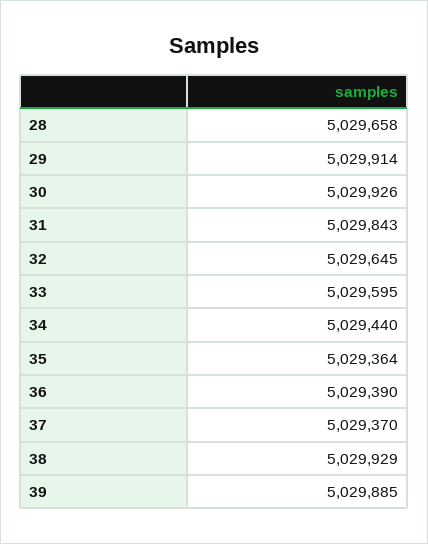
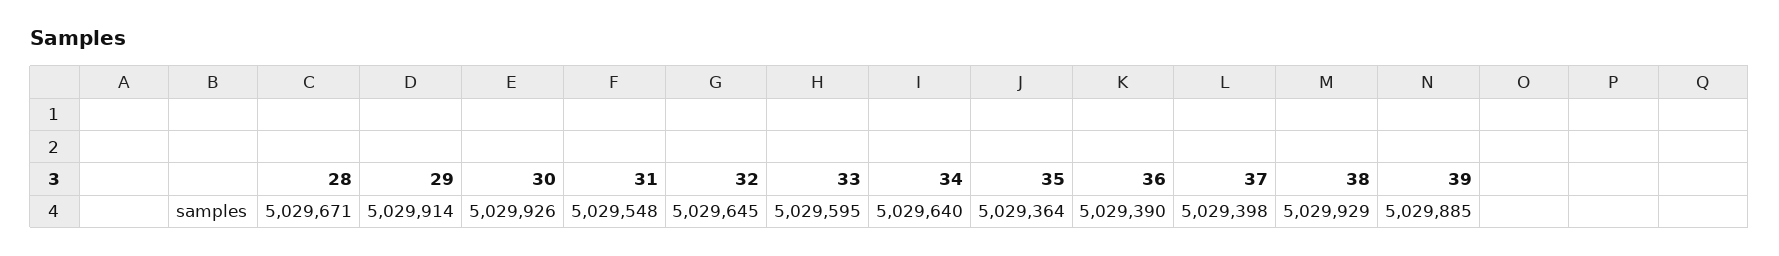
28: 5029658 -> 5029671
31: 5029843 -> 5029548
34: 5029440 -> 5029640
37: 5029370 -> 5029398

